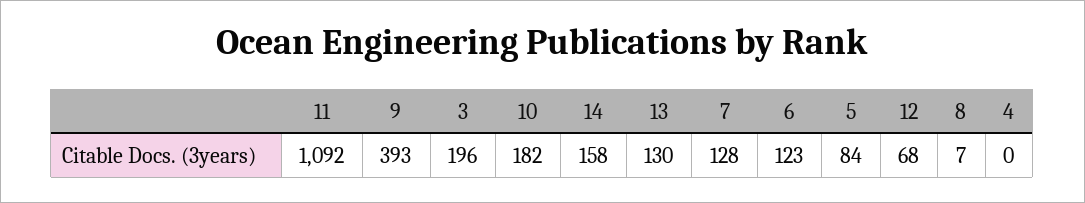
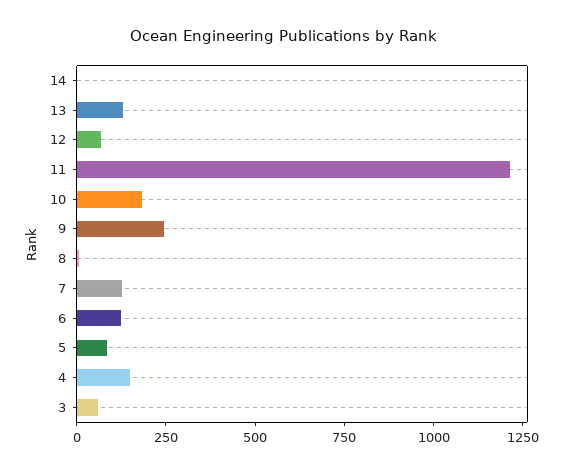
11: 1092 -> 1200
9: 393 -> 250
3: 196 -> 50
14: 158 -> 0
4: 0 -> 150

